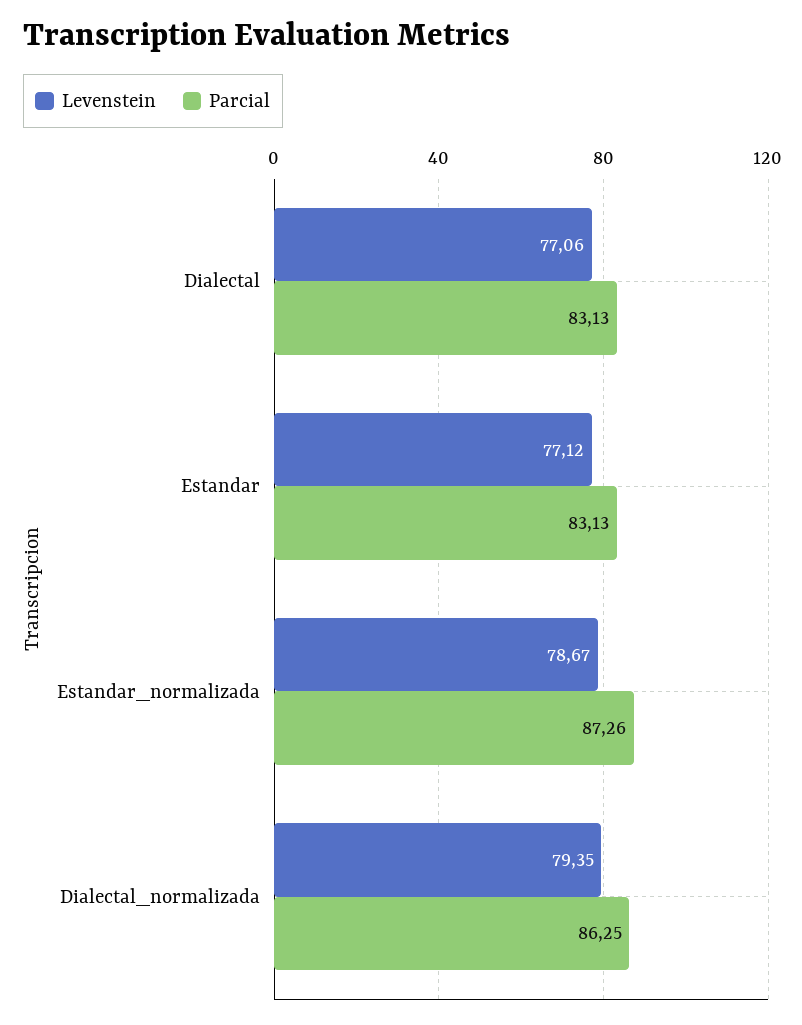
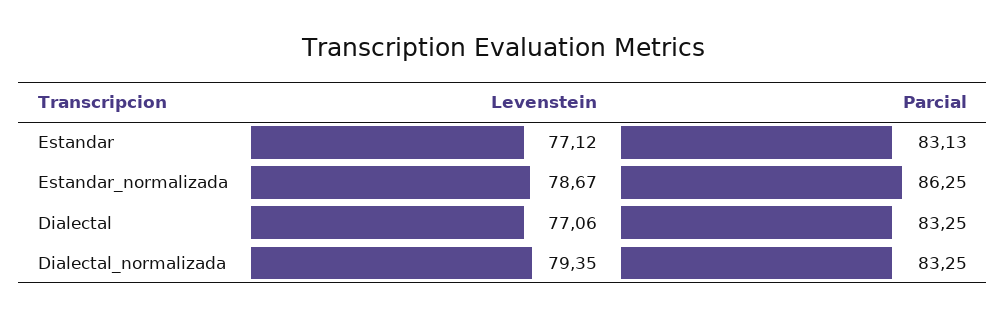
Parcial, Dialectal: 83.13 -> 83.25
Parcial, Estandar_normalizada: 87.26 -> 86.25
Parcial, Dialectal_normalizada: 86.25 -> 83.25

